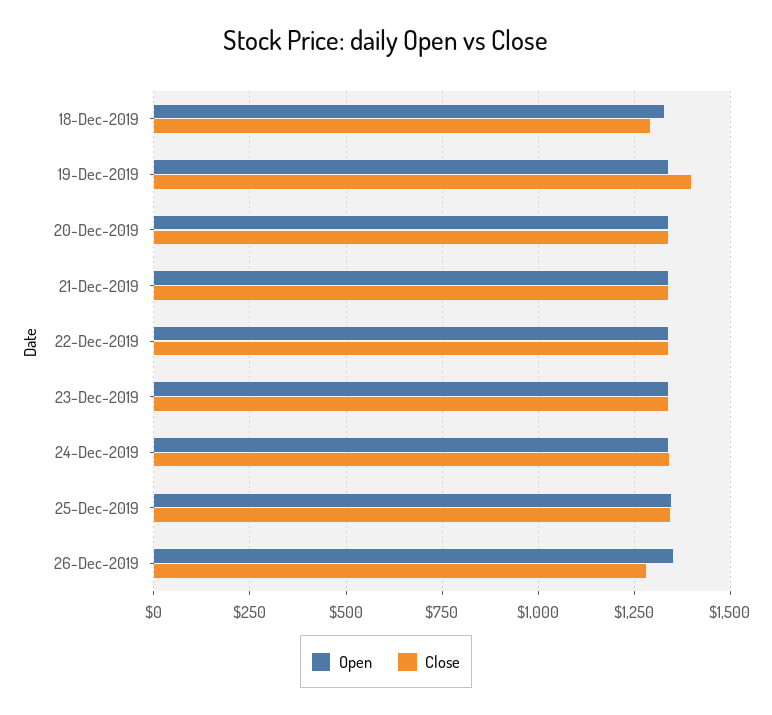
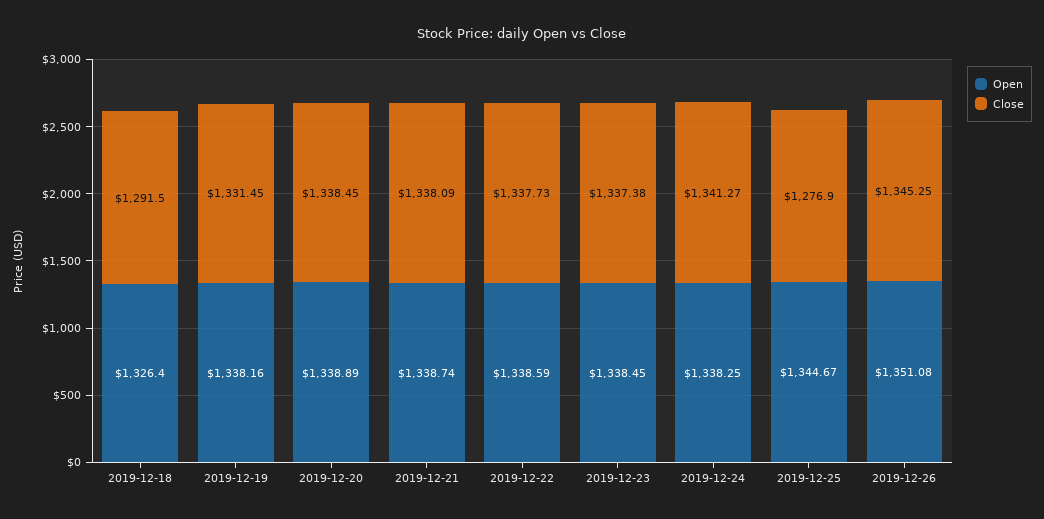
Close, 19-Dec-2019: 1400 -> 1331.45
Close, 25-Dec-2019: 1350 -> 1276.9
Close, 26-Dec-2019: 1275 -> 1345.25

